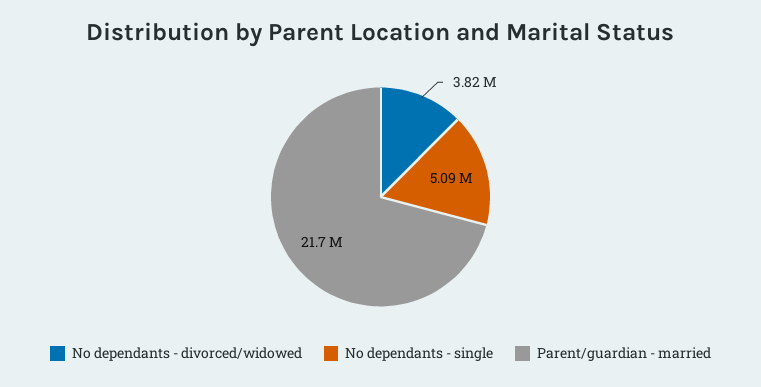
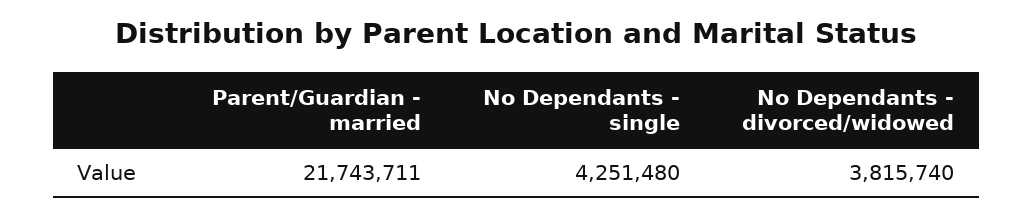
No dependants - single: 5090000 -> 4251480

